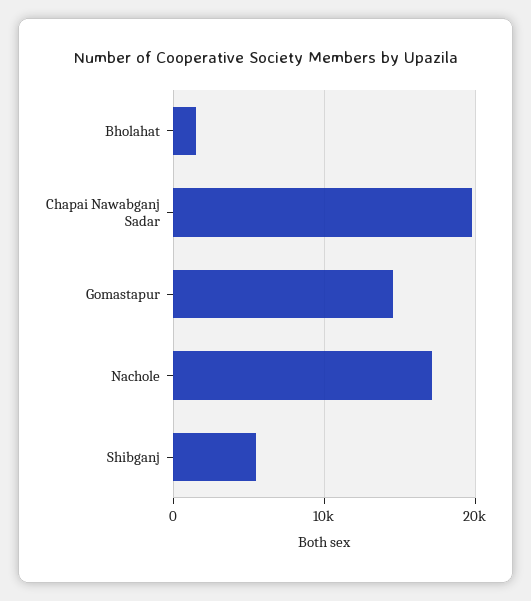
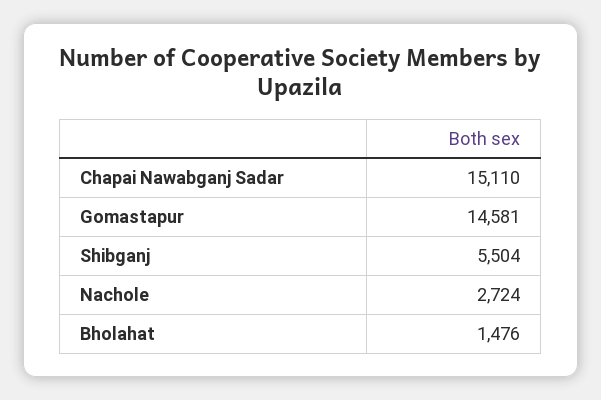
Chapai Nawabganj Sadar: 20000 -> 15110
Nachole: 17000 -> 2724

